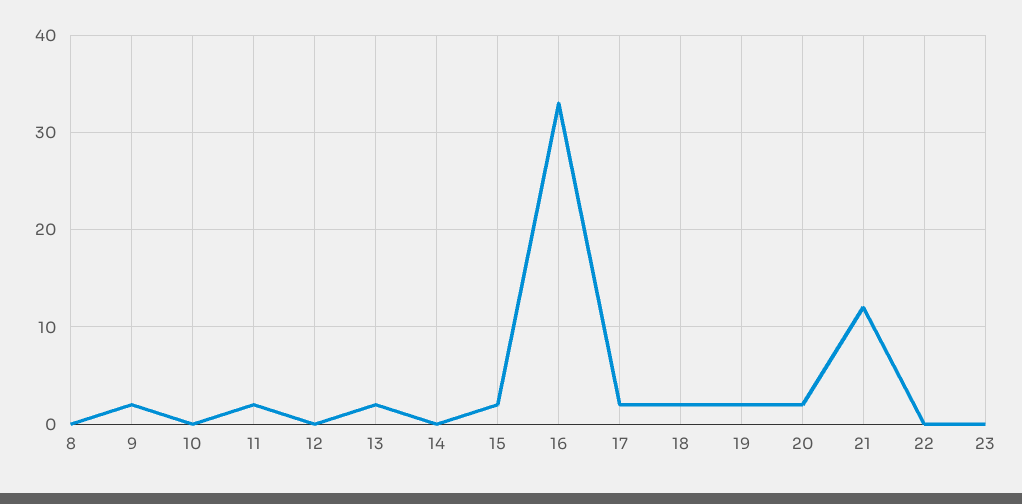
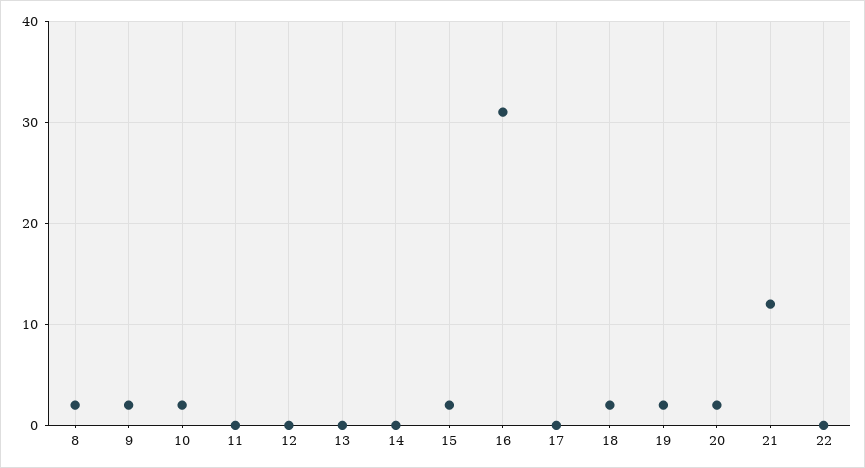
8: 0 -> 2
10: 0 -> 2
11: 2 -> 0
13: 2 -> 0
16: 33 -> 31
17: 2 -> 0
23: 0 -> none

